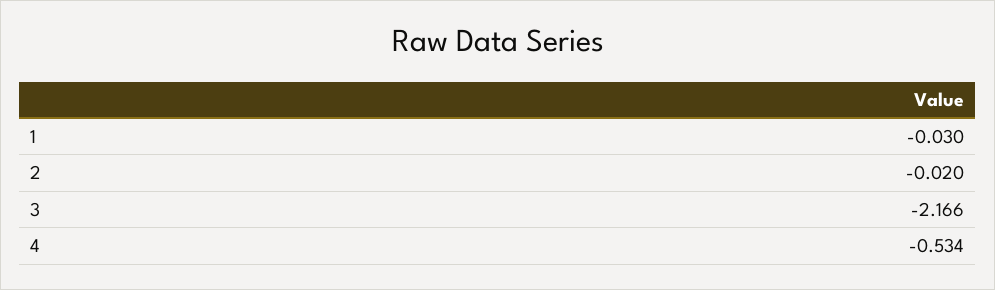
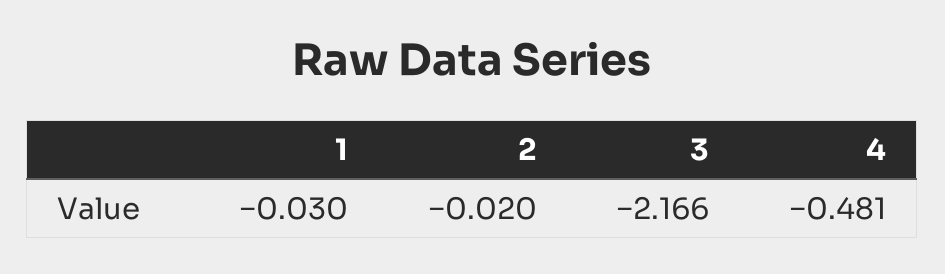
4: -0.534 -> -0.481

